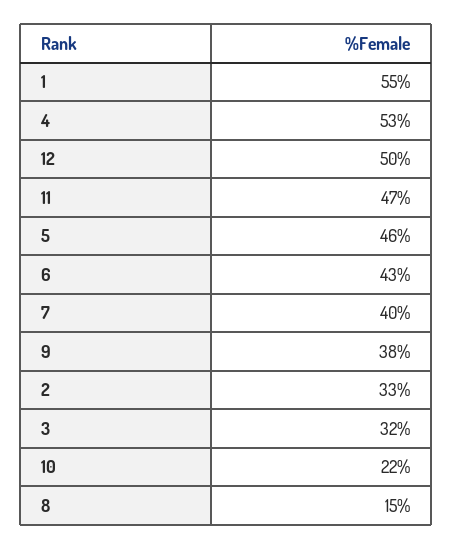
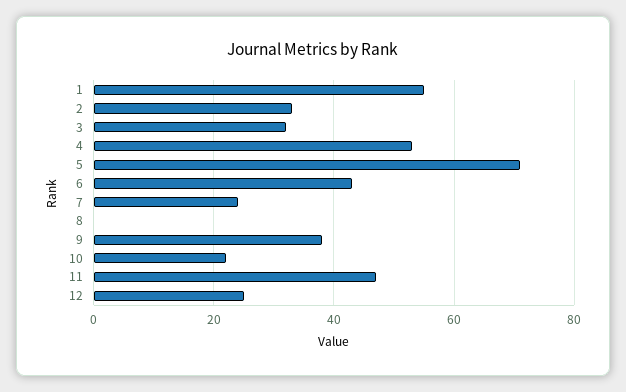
12: 50 -> 25
5: 46 -> 70
7: 40 -> 25
8: 15 -> 0

